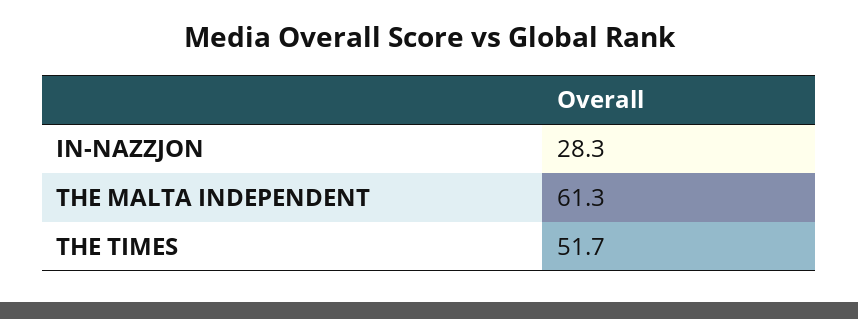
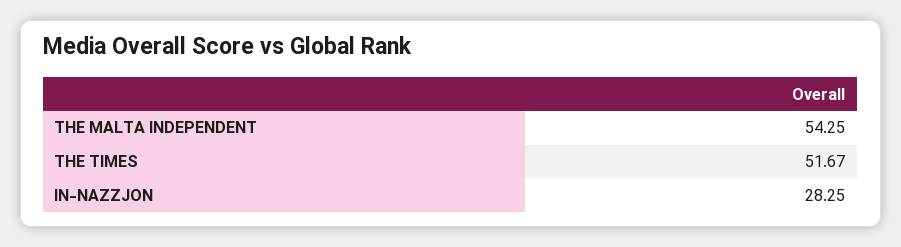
THE MALTA INDEPENDENT: 61.3 -> 54.25

